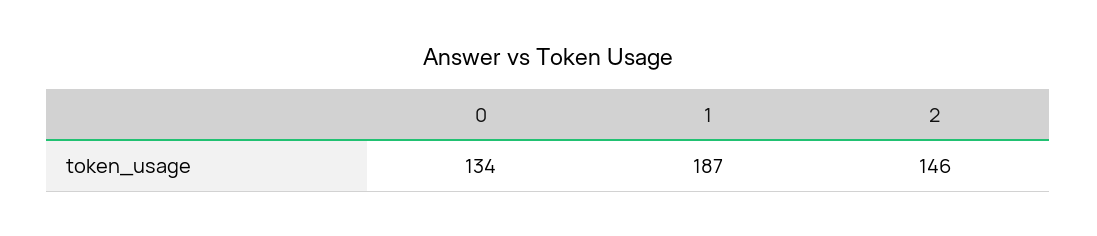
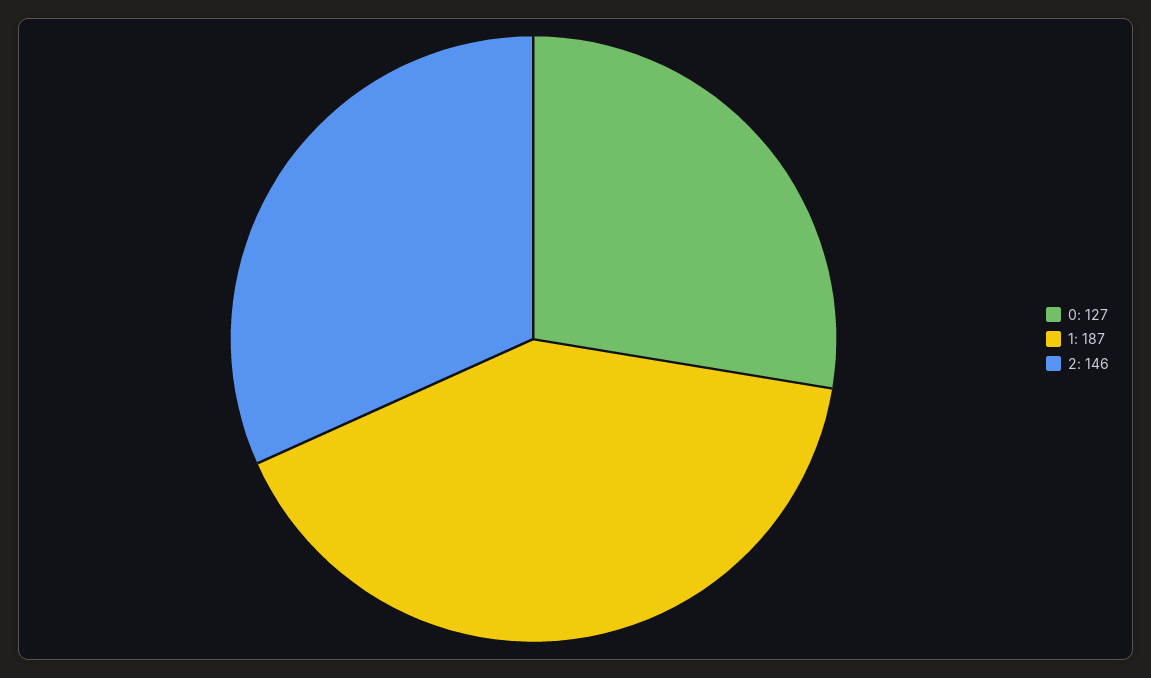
0: 134 -> 127

